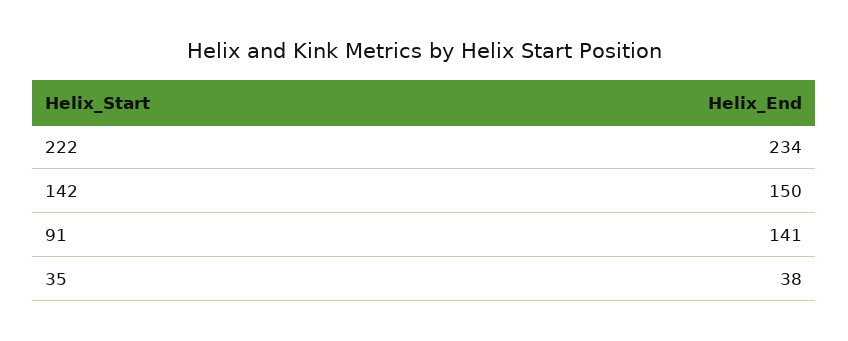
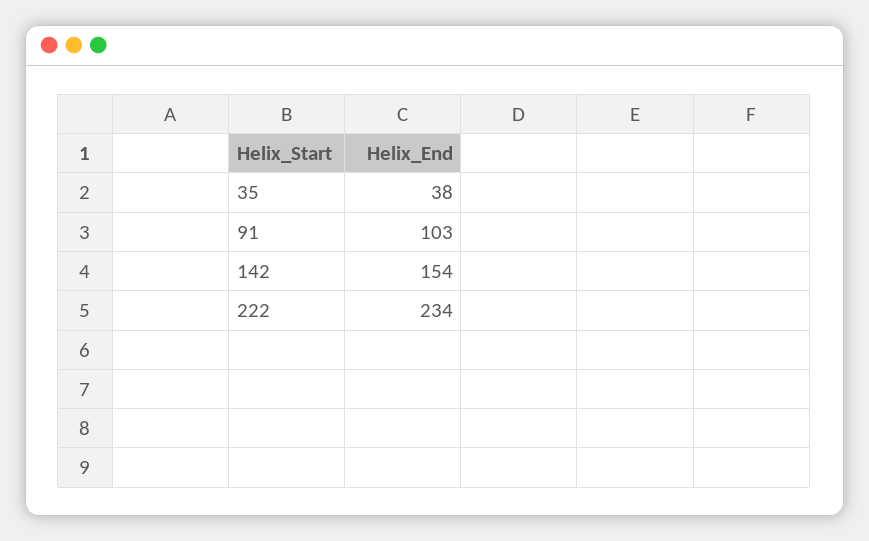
142: 150 -> 154
91: 141 -> 103

